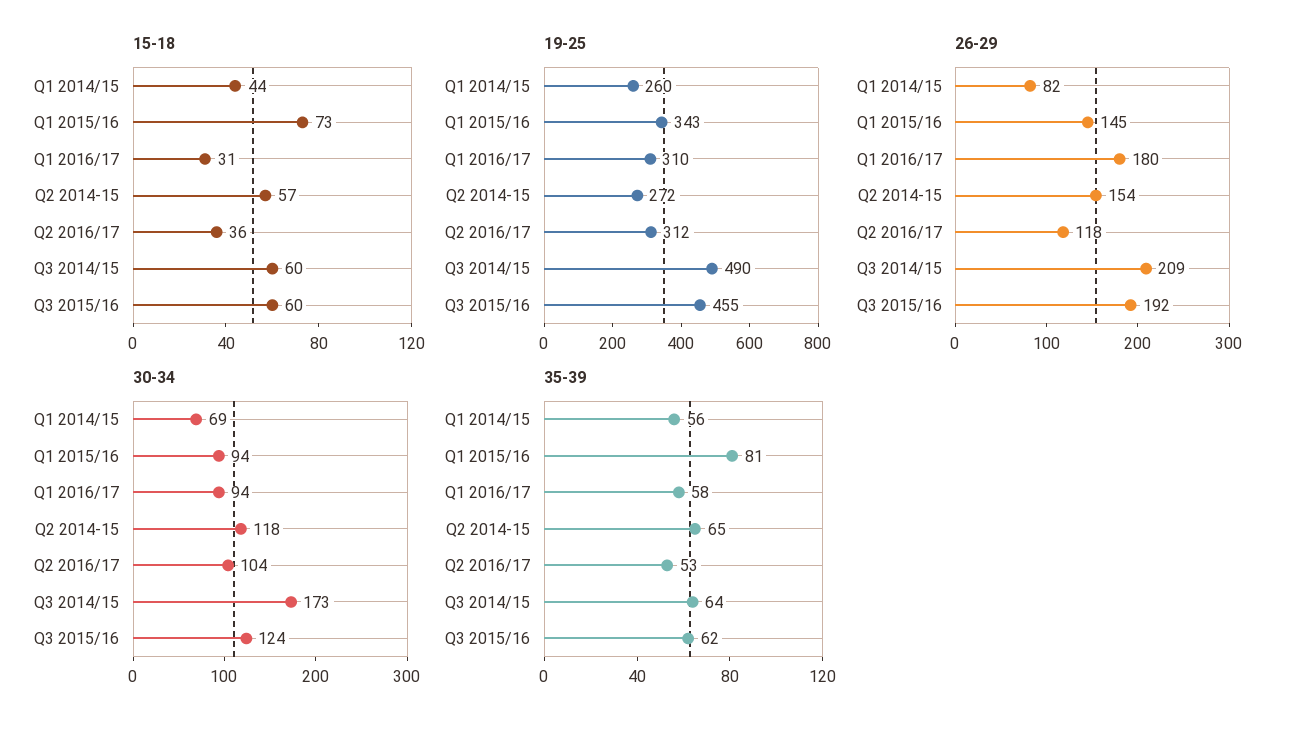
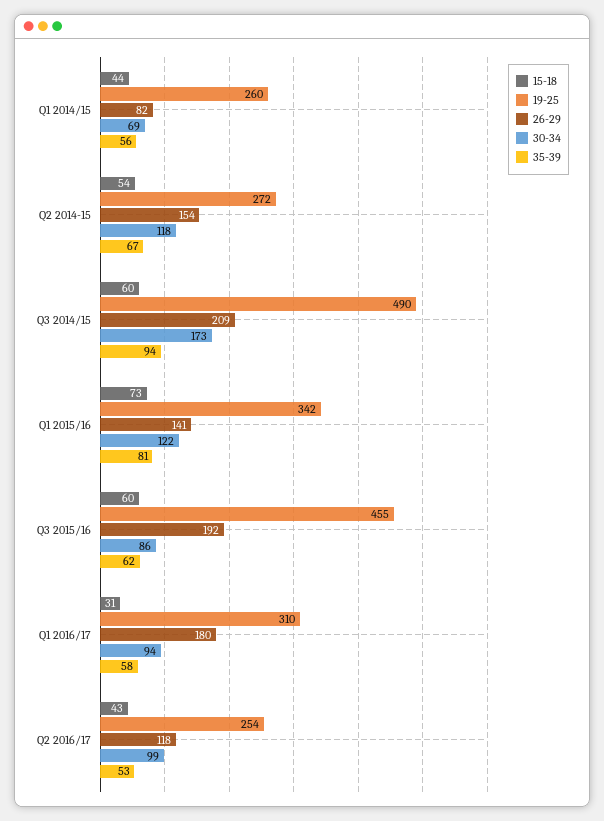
15-18, Q2 2014-15: 57 -> 54
15-18, Q2 2016/17: 36 -> 43
19-25, Q1 2015/16: 343 -> 342
19-25, Q2 2016/17: 312 -> 254
26-29, Q1 2015/16: 145 -> 141
30-34, Q1 2015/16: 94 -> 122
30-34, Q2 2016/17: 104 -> 99
30-34, Q3 2015/16: 124 -> 86
35-39, Q2 2014-15: 65 -> 67
35-39, Q3 2014/15: 64 -> 94

